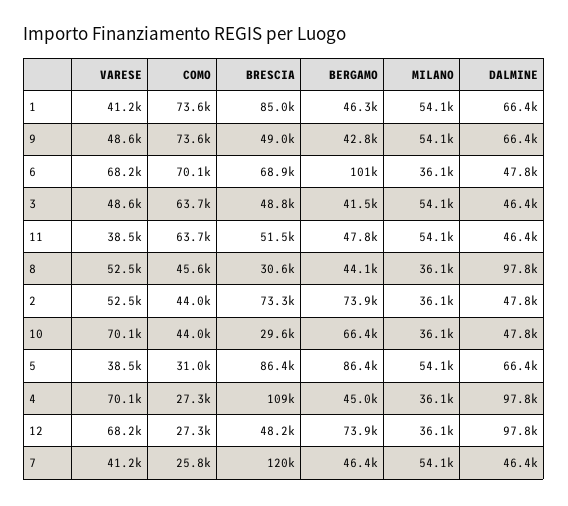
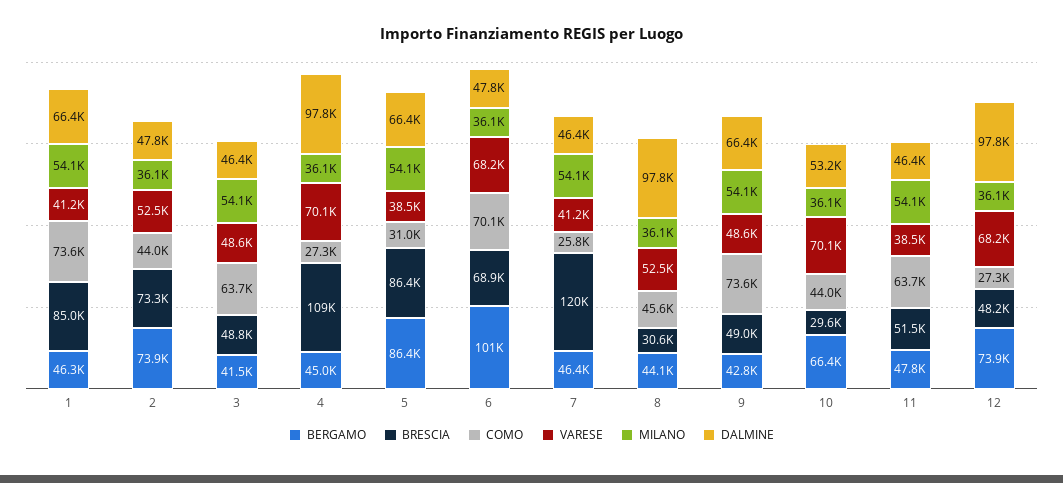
DALMINE, 10: 47800 -> 53200

